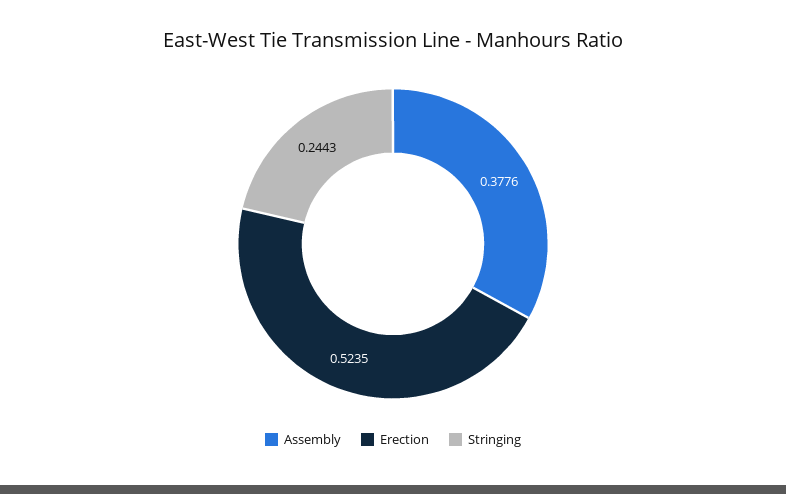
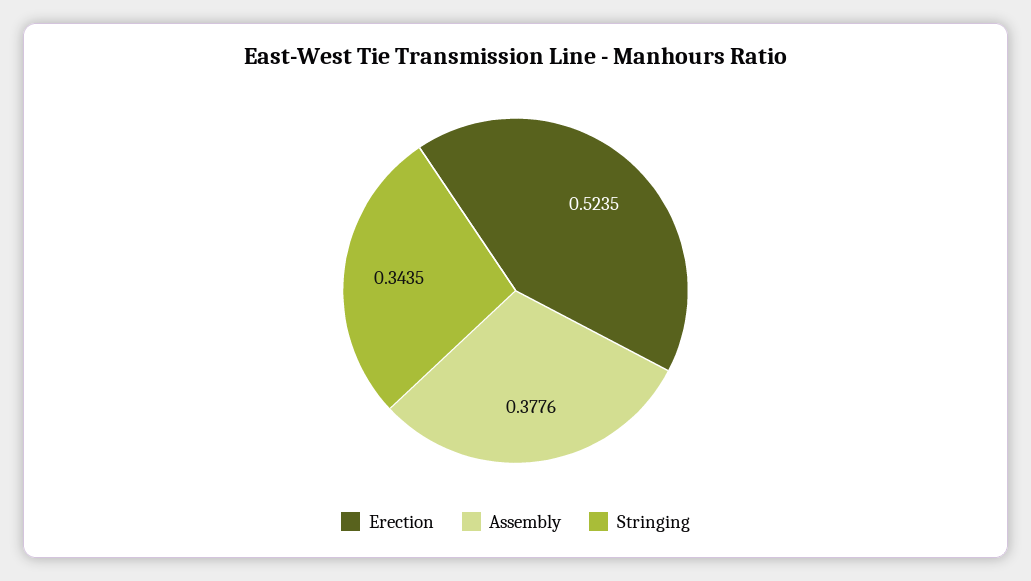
Stringing: 0.2443 -> 0.3435

